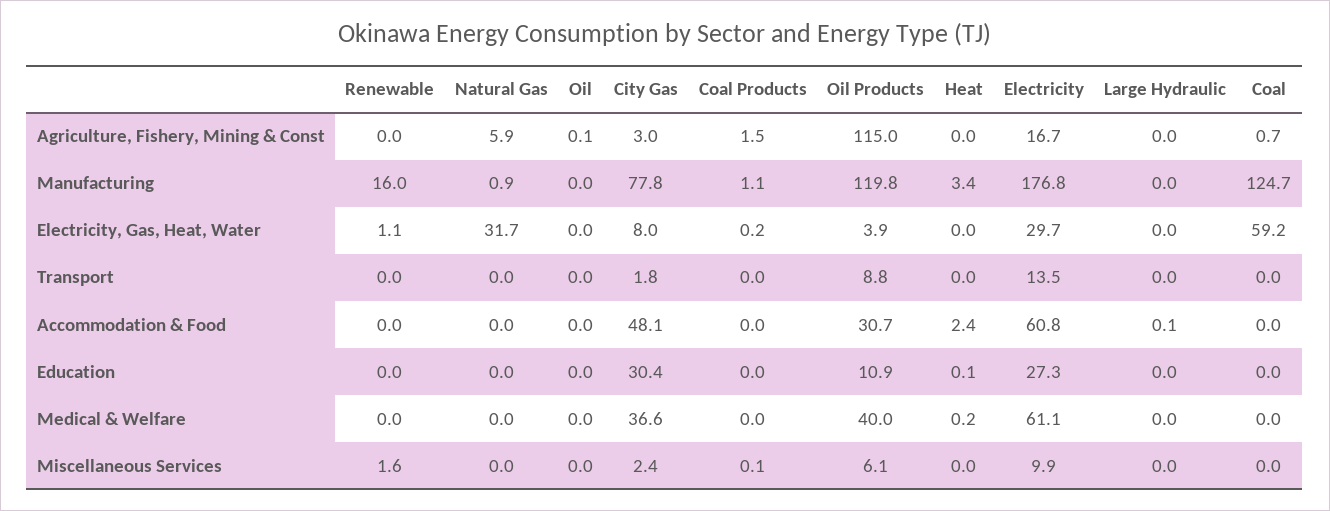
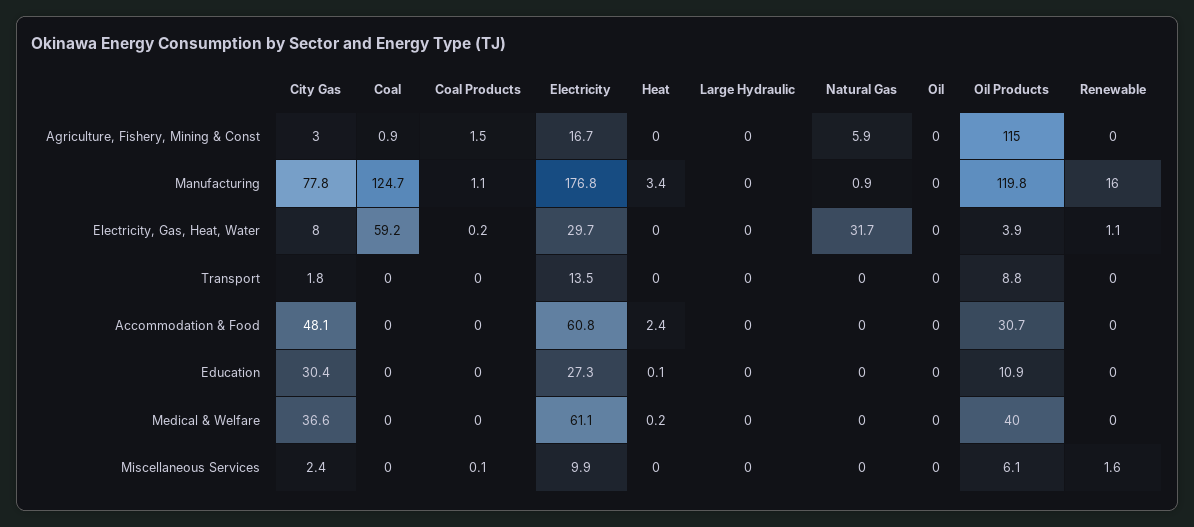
Oil, Agriculture, Fishery, Mining & Const: 0.1 -> 0
Coal, Agriculture, Fishery, Mining & Const: 0.7 -> 0.9
Large Hydraulic, Accommodation & Food: 0.1 -> 0

